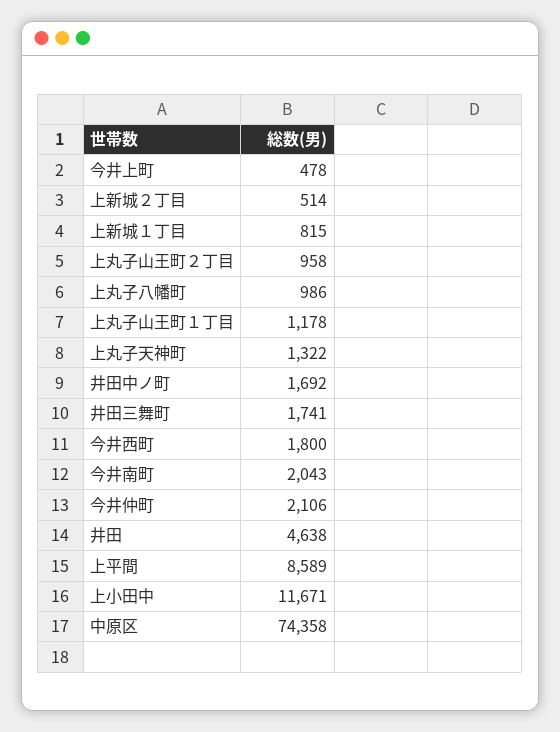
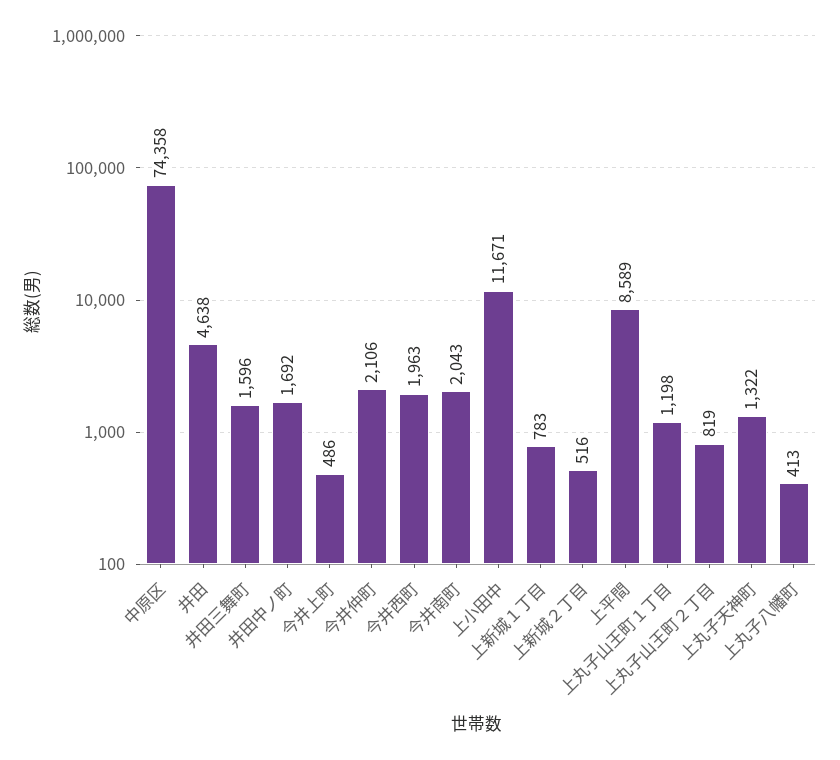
今井上町: 478 -> 486
上新城２丁目: 514 -> 516
上新城１丁目: 815 -> 783
上丸子山王町２丁目: 958 -> 819
上丸子八幡町: 986 -> 413
上丸子山王町１丁目: 1178 -> 1198
井田三舞町: 1741 -> 1596
今井西町: 1800 -> 1963

